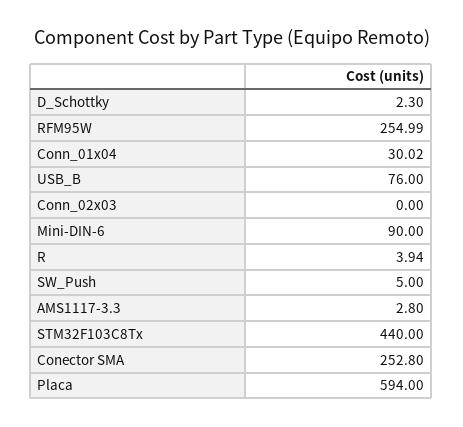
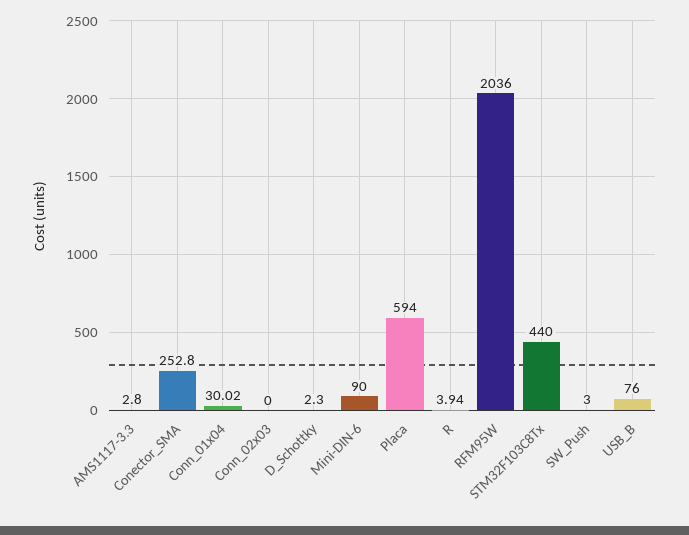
RFM95W: 254.99 -> 2036
SW_Push: 5 -> 3

